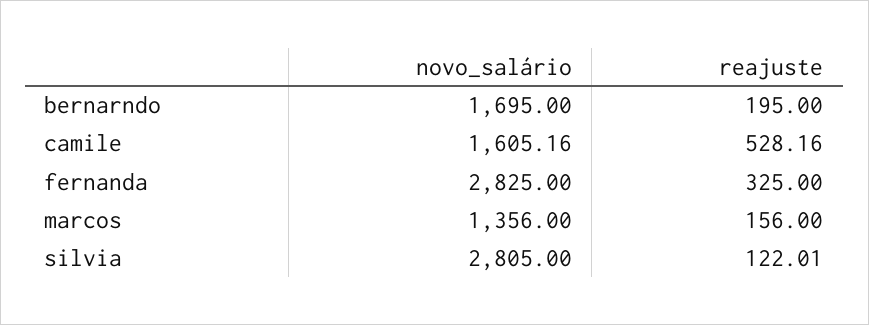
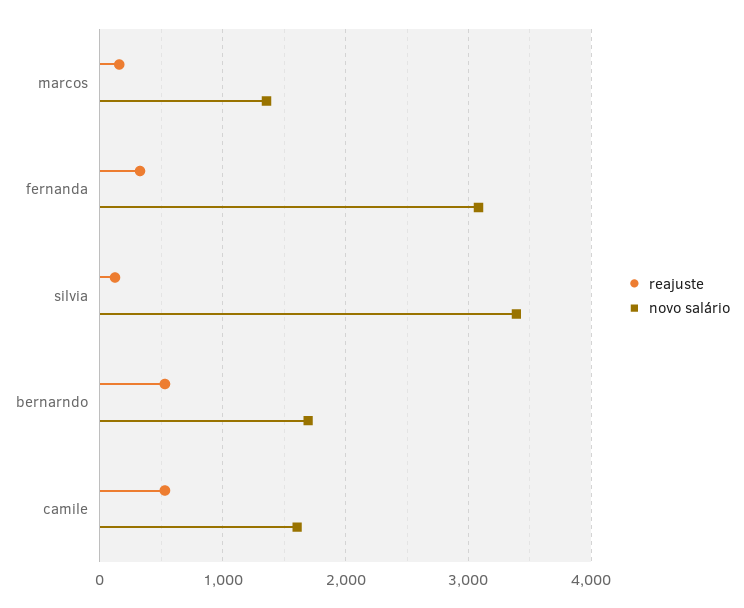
reajuste, bernarndo: 195 -> 500
novo_salário, fernanda: 2825 -> 3100
novo_salário, silvia: 2805 -> 3400

